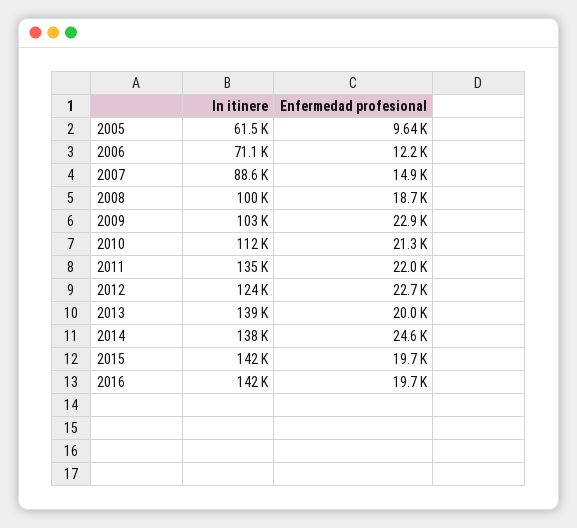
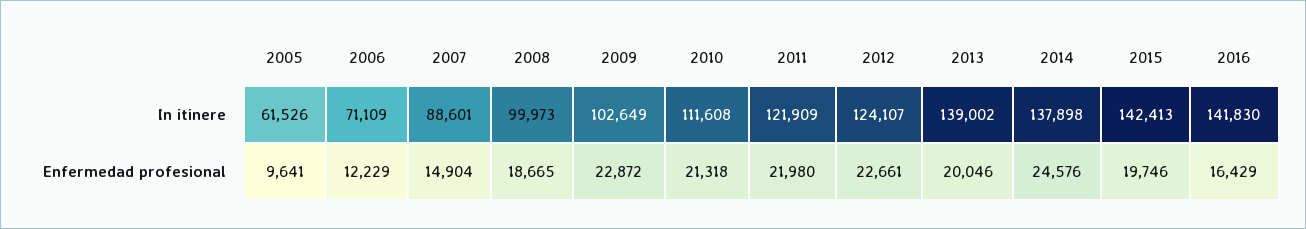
In itinere, 2011: 135000 -> 121909
Enfermedad profesional, 2016: 19700 -> 16429

